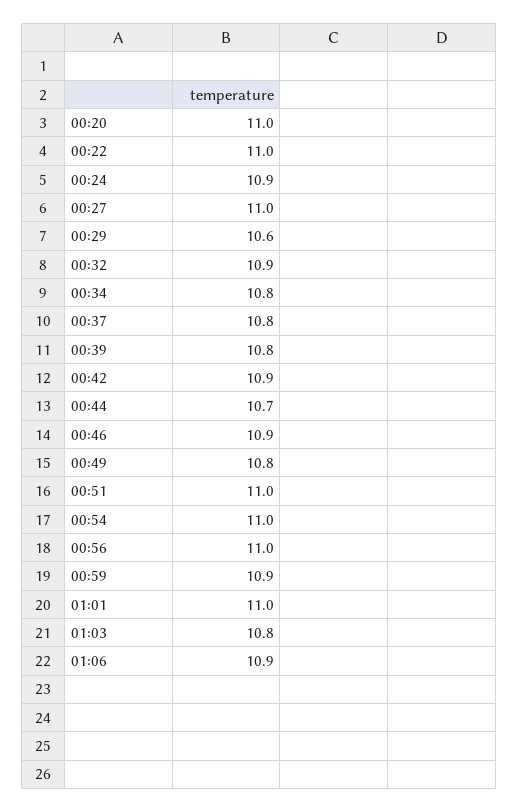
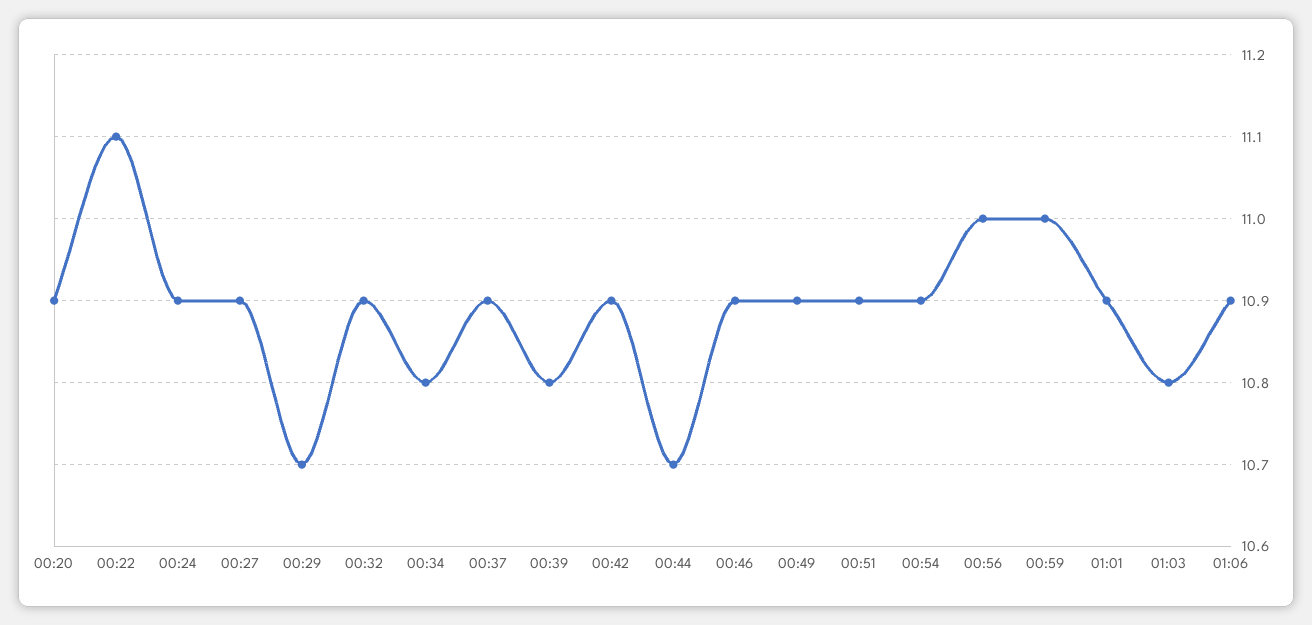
00:20: 11 -> 10.9
00:22: 11 -> 11.1
00:27: 11 -> 10.9
00:29: 10.6 -> 10.7
00:37: 10.8 -> 10.9
00:49: 10.8 -> 10.9
00:51: 11 -> 10.9
00:54: 11 -> 10.9
00:59: 10.9 -> 11
01:01: 11 -> 10.9

